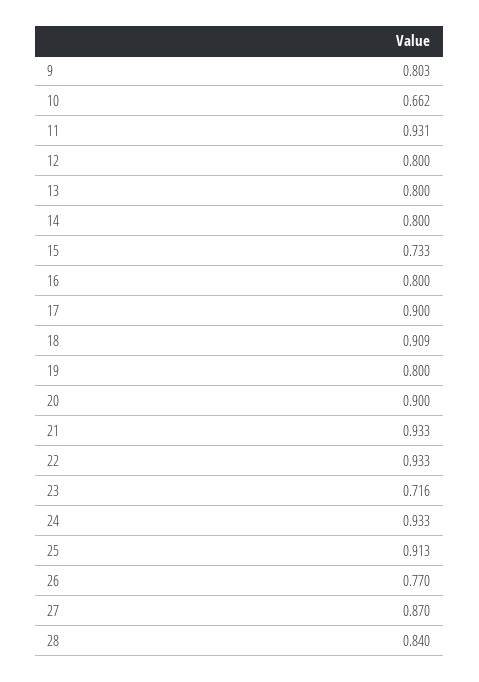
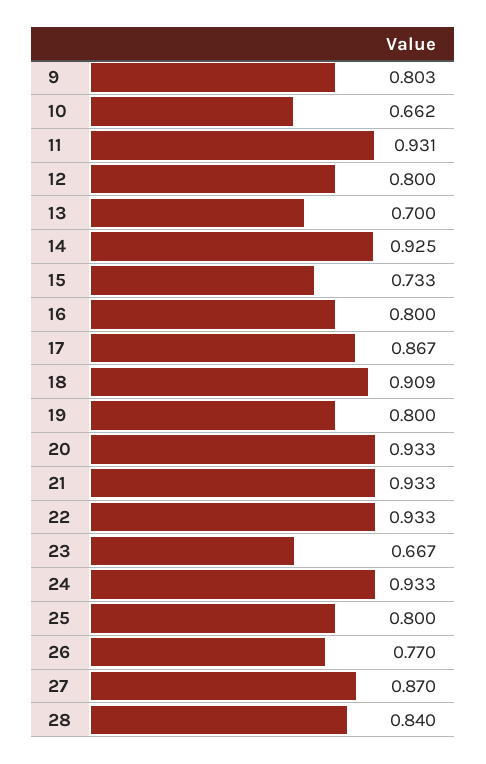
13: 0.8 -> 0.7
14: 0.8 -> 0.925
17: 0.9 -> 0.867
20: 0.9 -> 0.933
23: 0.716 -> 0.667
25: 0.913 -> 0.8

